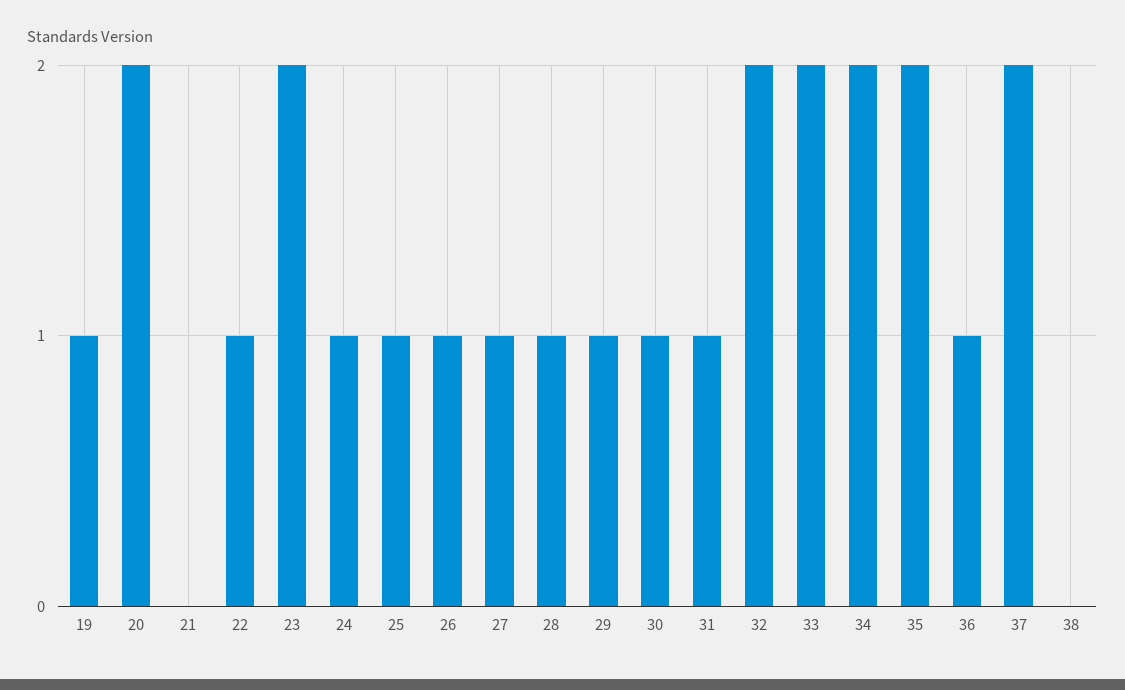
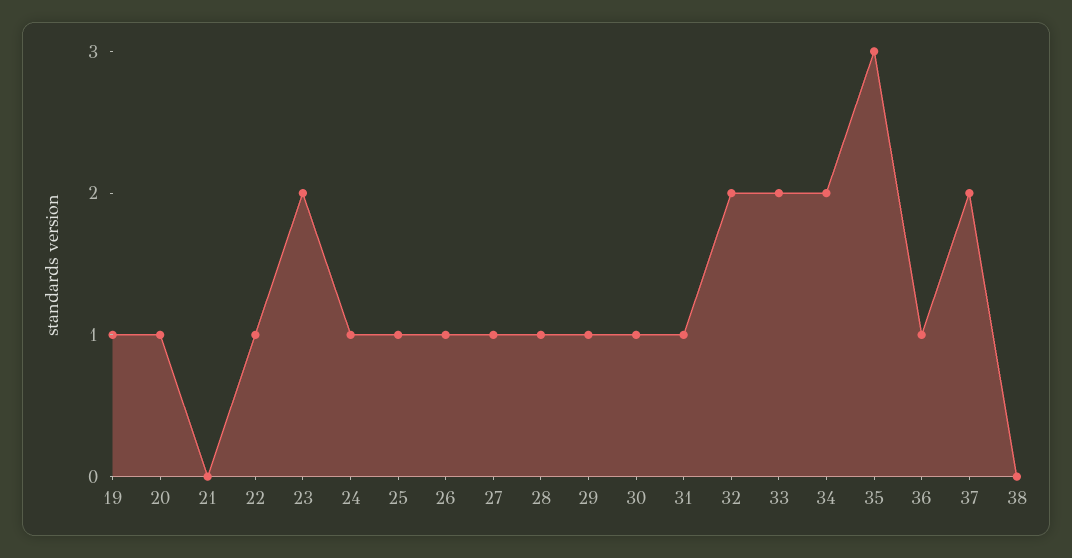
20: 2 -> 1
35: 2 -> 3

